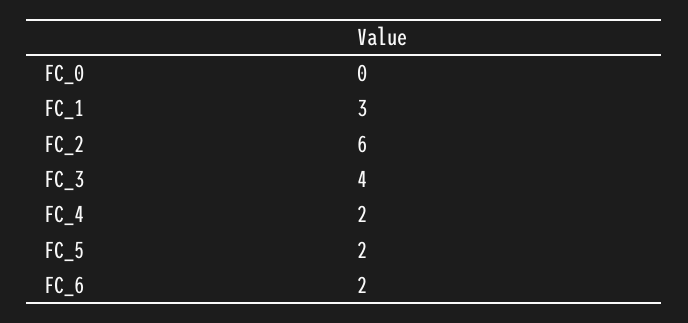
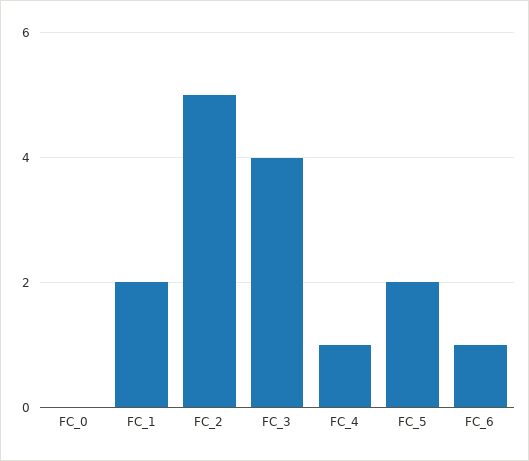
FC_1: 3 -> 2
FC_2: 6 -> 5
FC_4: 2 -> 1
FC_6: 2 -> 1

